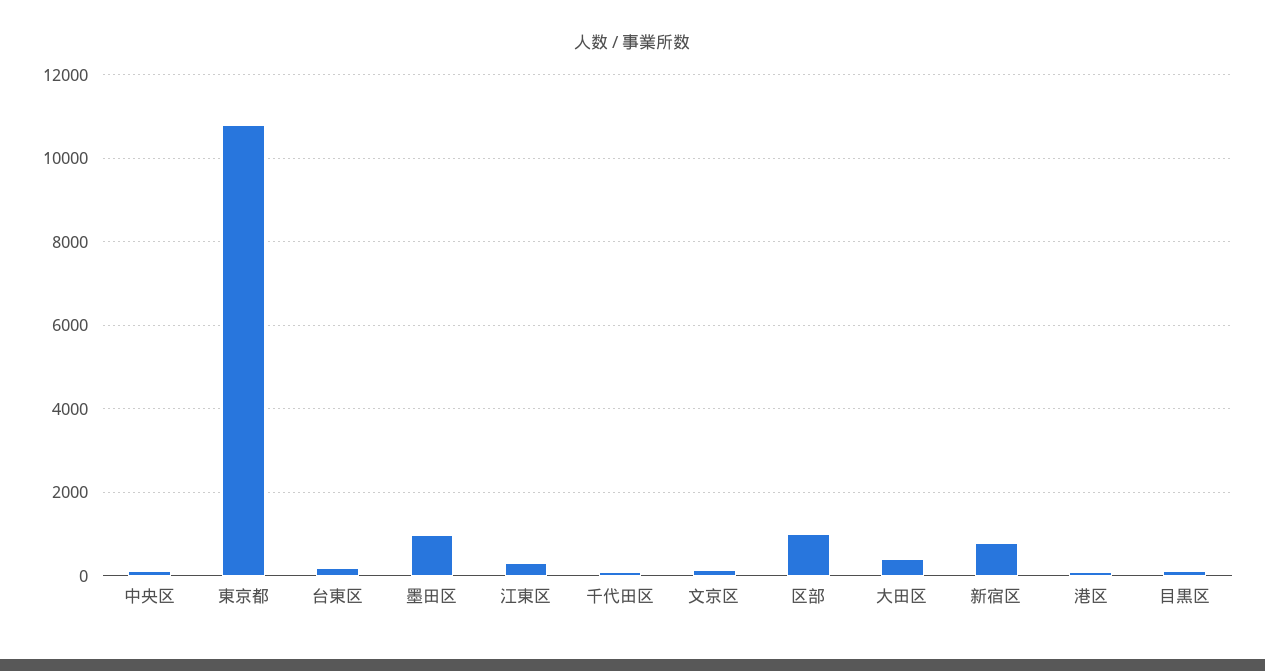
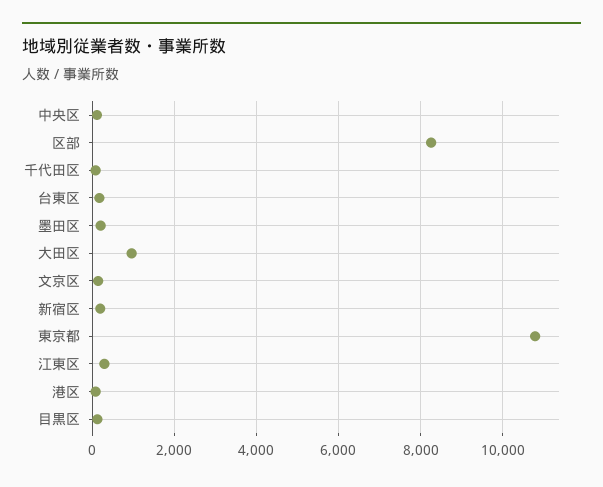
墨田区: 1000 -> 200
区部: 1000 -> 8200
大田区: 400 -> 1000
新宿区: 800 -> 200

